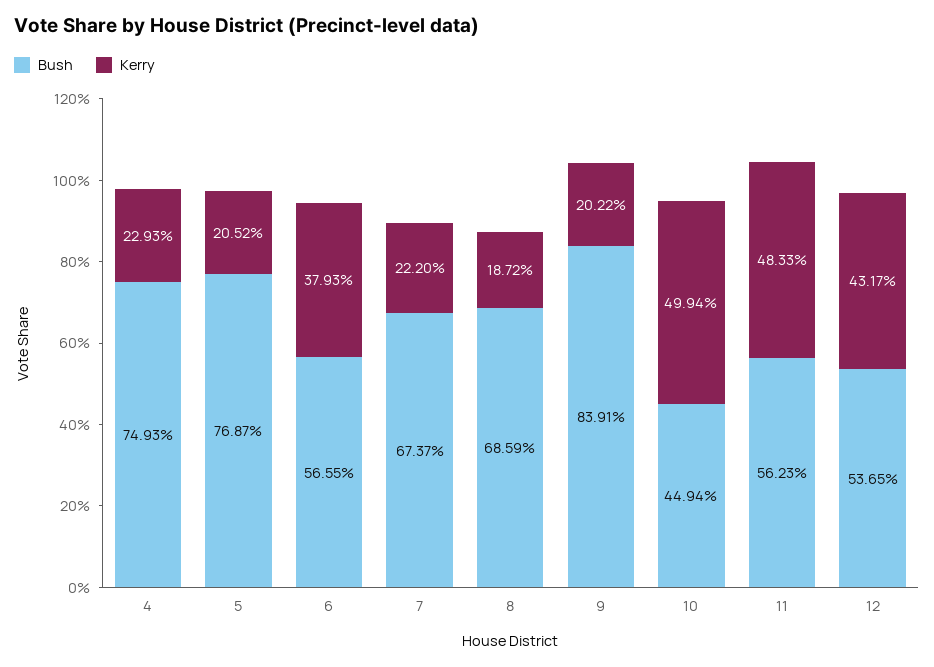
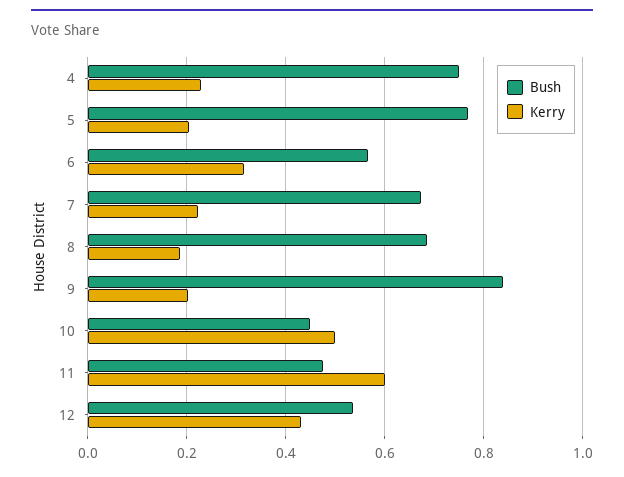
Kerry, 6: 0.3793 -> 0.32
Bush, 11: 0.5623 -> 0.48
Kerry, 11: 0.4833 -> 0.6

